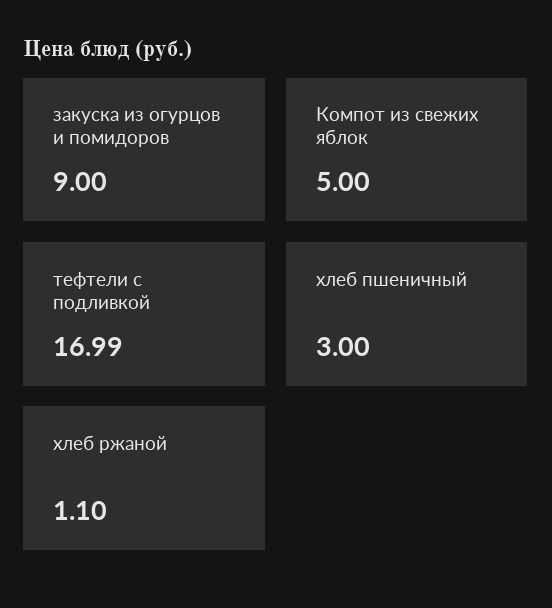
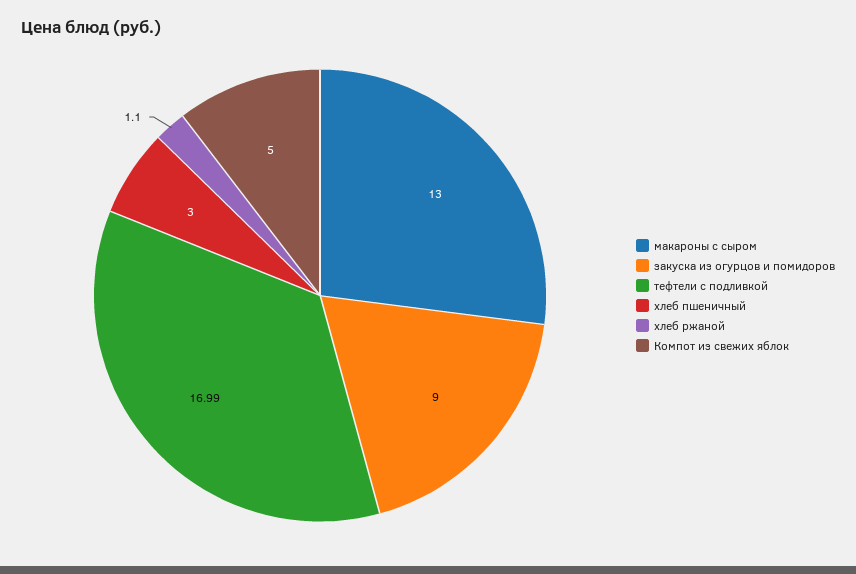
макароны с сыром: none -> 13

